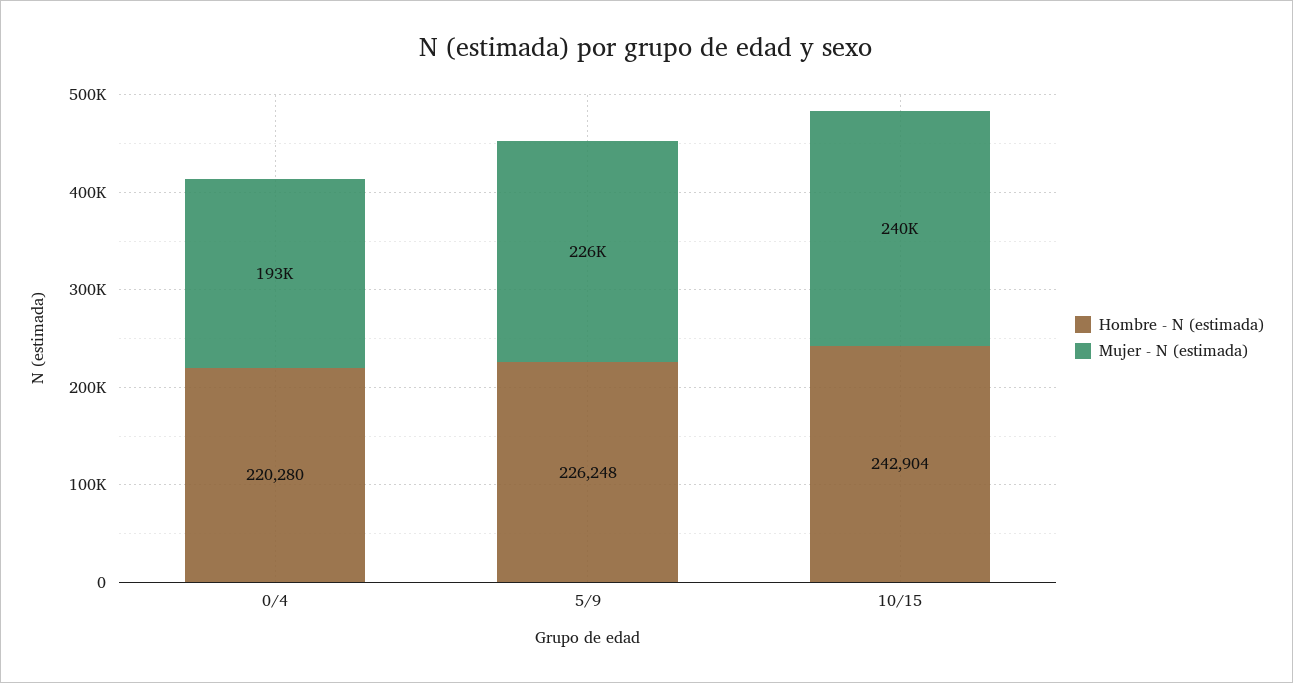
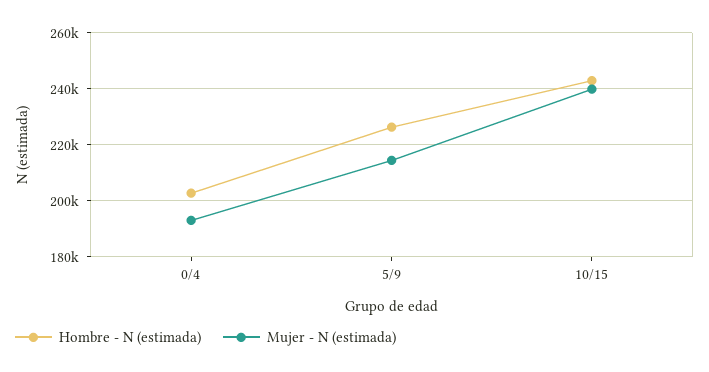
Hombre - N (estimada), 0/4: 220280 -> 202500
Mujer - N (estimada), 5/9: 226000 -> 215000

